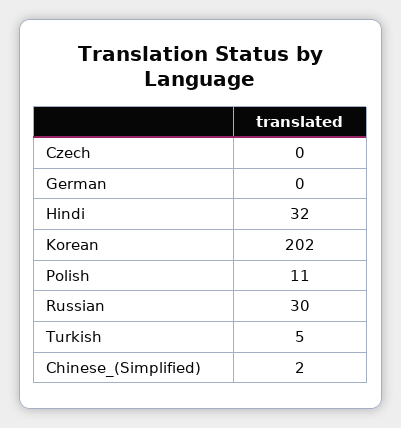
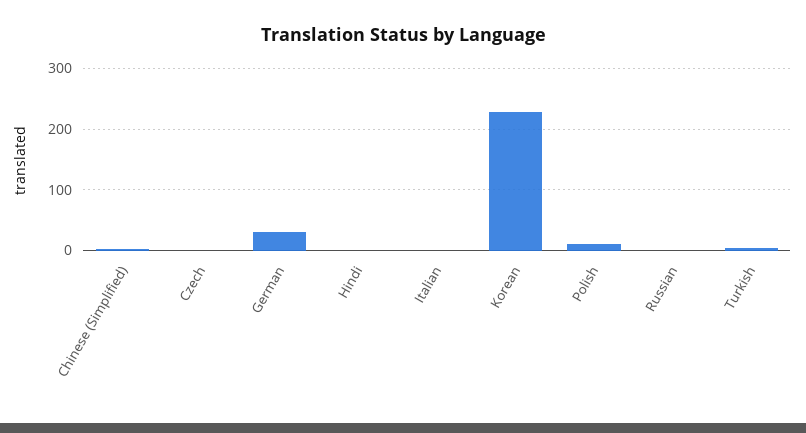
German: 0 -> 30
Hindi: 32 -> 0
Korean: 202 -> 230
Russian: 30 -> 0
Italian: none -> 0

